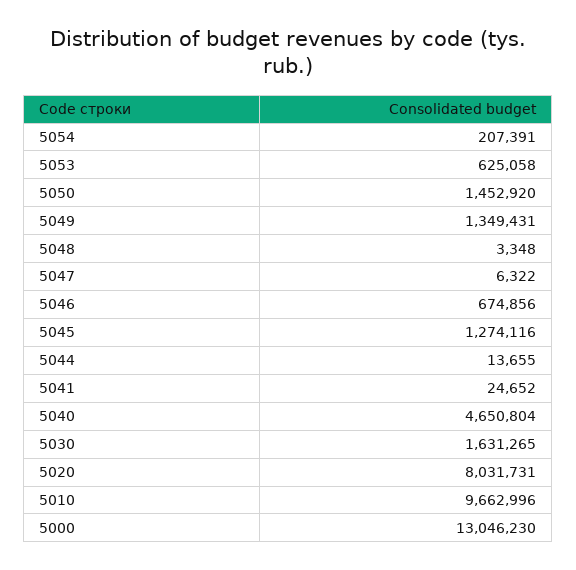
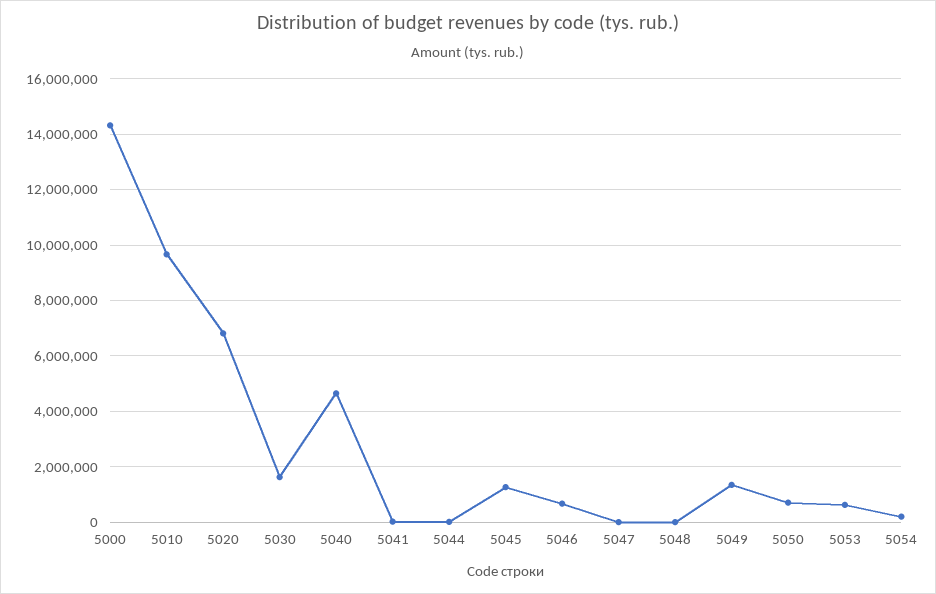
5050: 1452920 -> 750000
5020: 8031731 -> 6750000
5000: 13046230 -> 14250000

